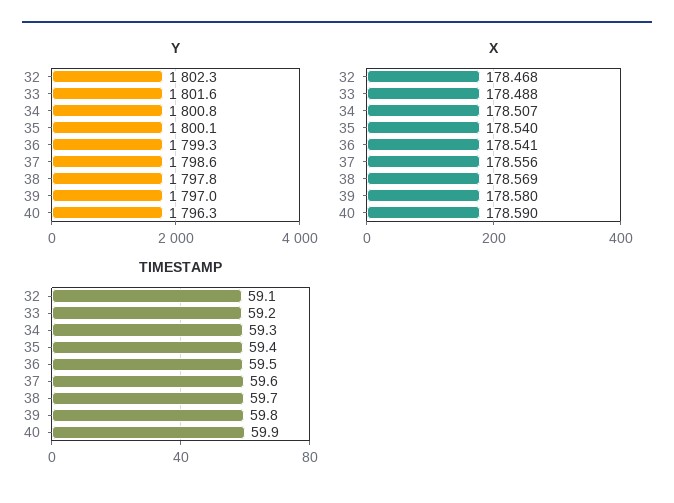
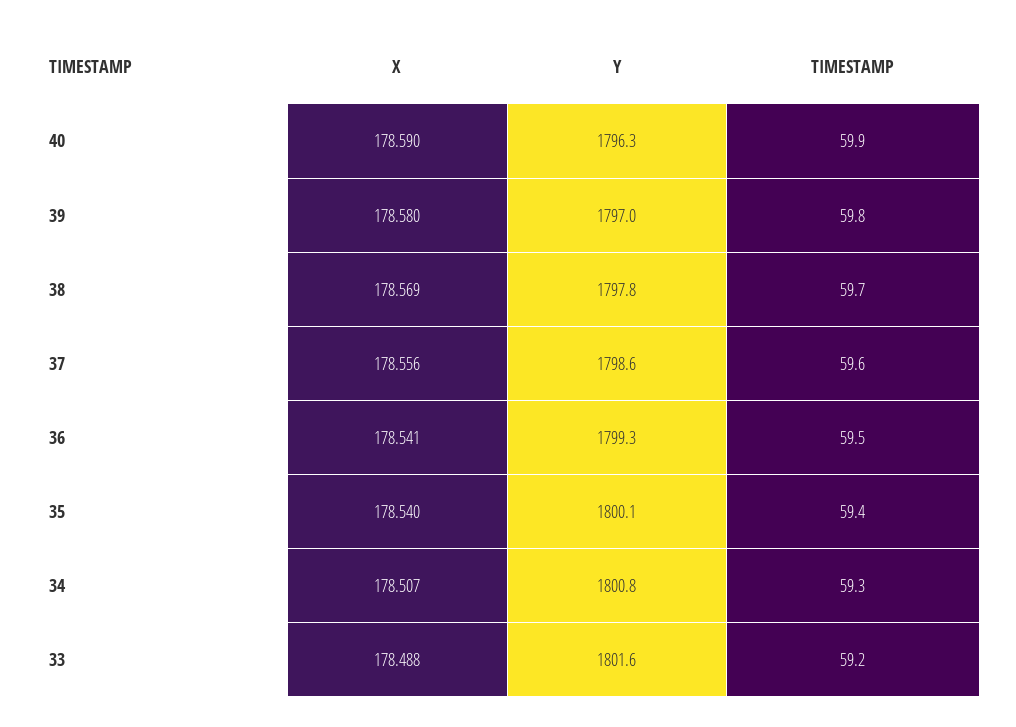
Y, 32: 1802.3 -> none
X, 32: 178.468 -> none
TIMESTAMP, 32: 59.1 -> none

